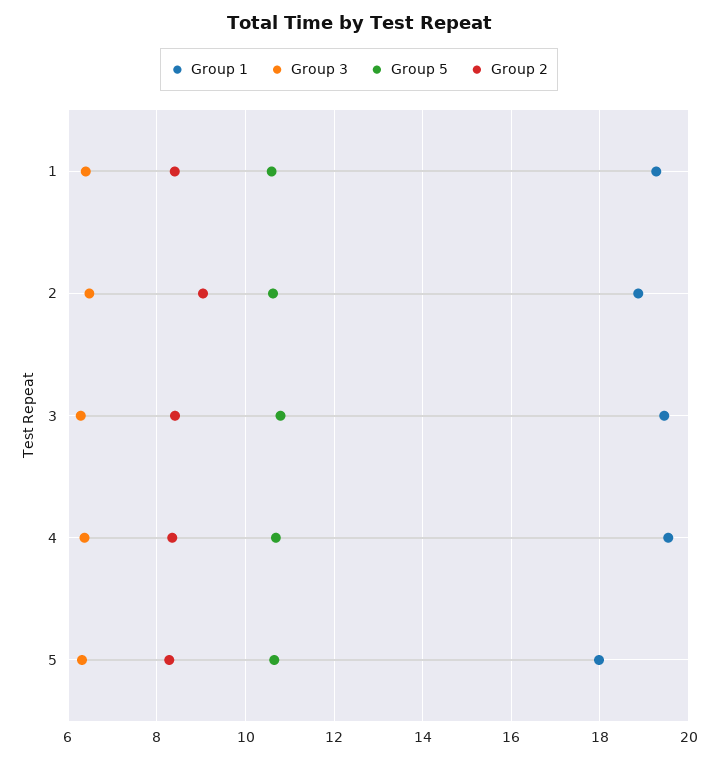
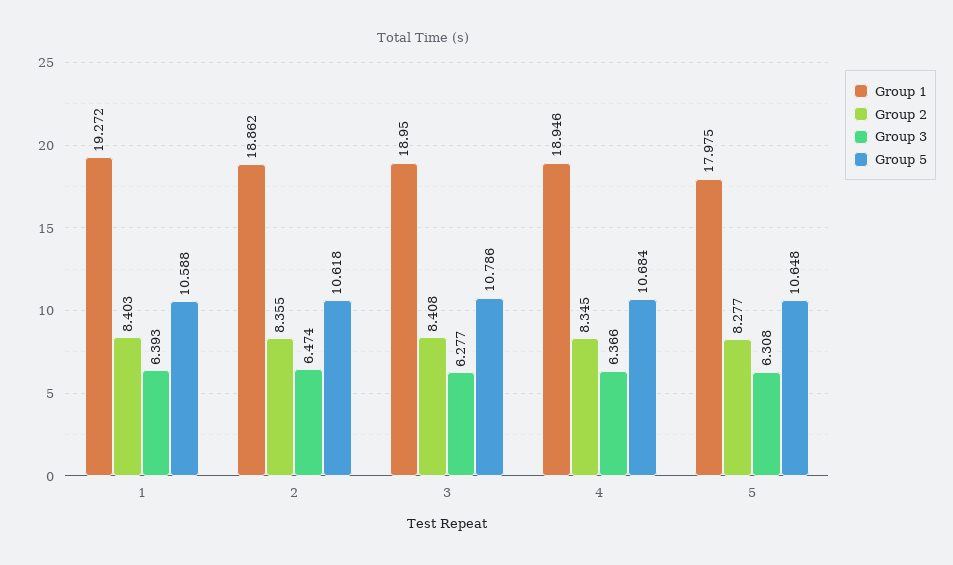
Group 2, 2: 9 -> 8.355
Group 1, 3: 19.4 -> 18.95
Group 1, 4: 19.6 -> 18.946

